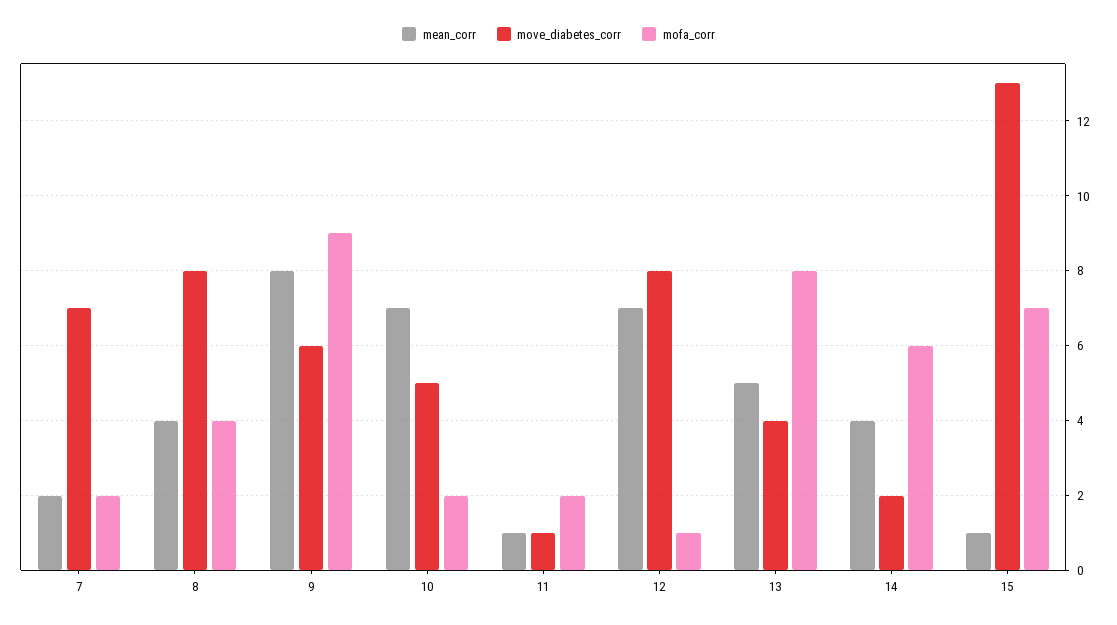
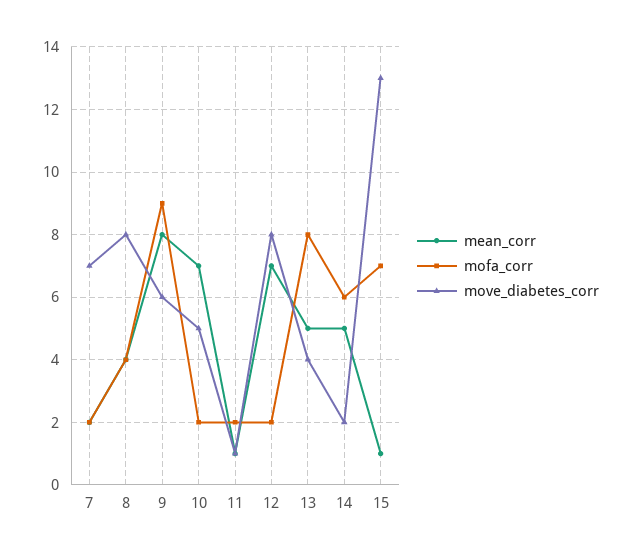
mofa_corr, 12: 1 -> 2
mean_corr, 14: 4 -> 5

